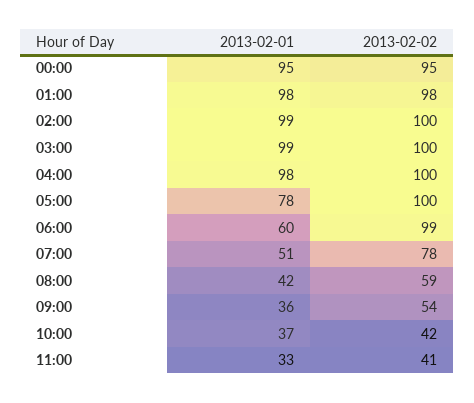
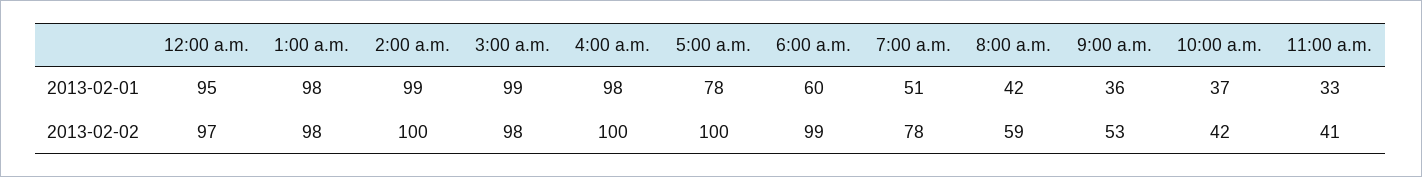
2013-02-02, 00:00: 95 -> 97
2013-02-02, 03:00: 100 -> 98
2013-02-02, 09:00: 54 -> 53

